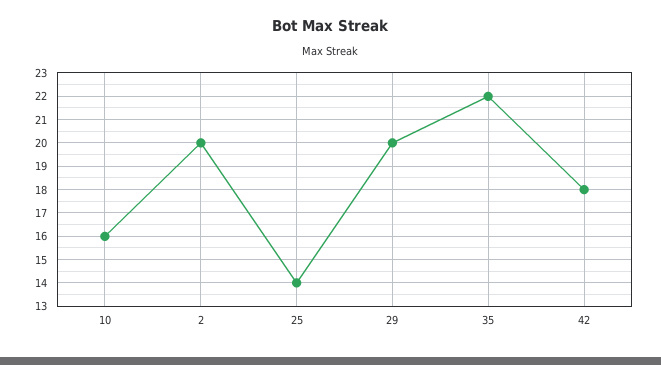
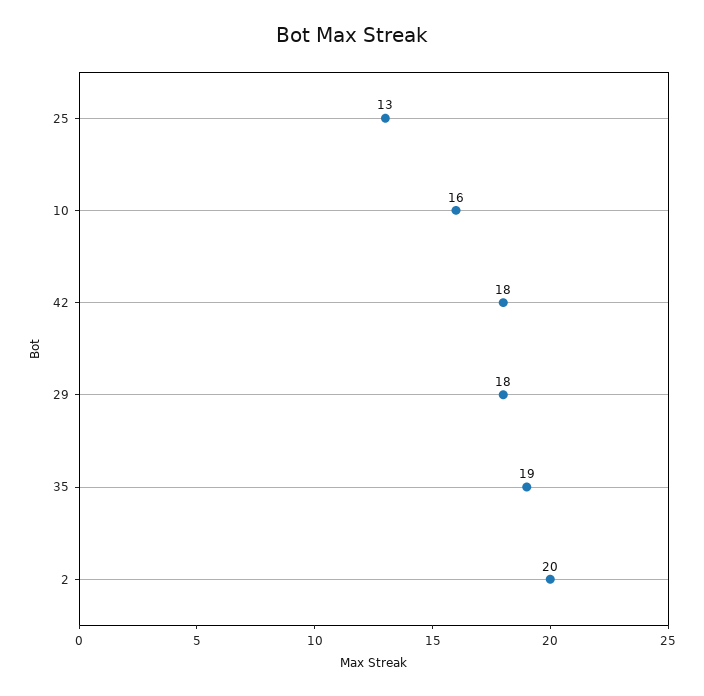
25: 14 -> 13
29: 20 -> 18
35: 22 -> 19

